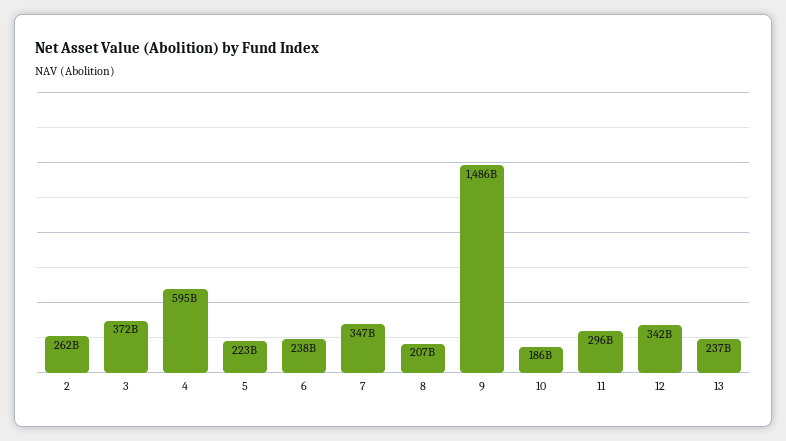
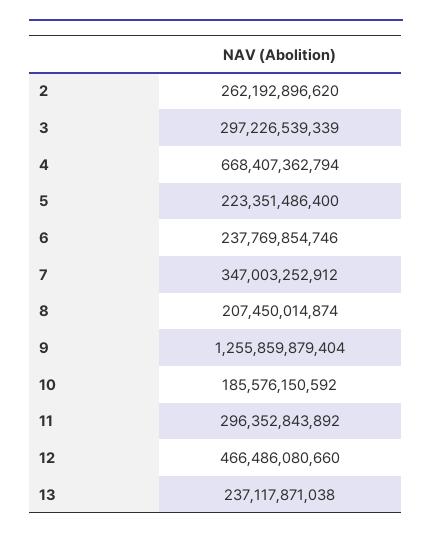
3: 372000000000 -> 297226539339
4: 595000000000 -> 668407362794
9: 1486000000000 -> 1255859879404
12: 342000000000 -> 466486080660

